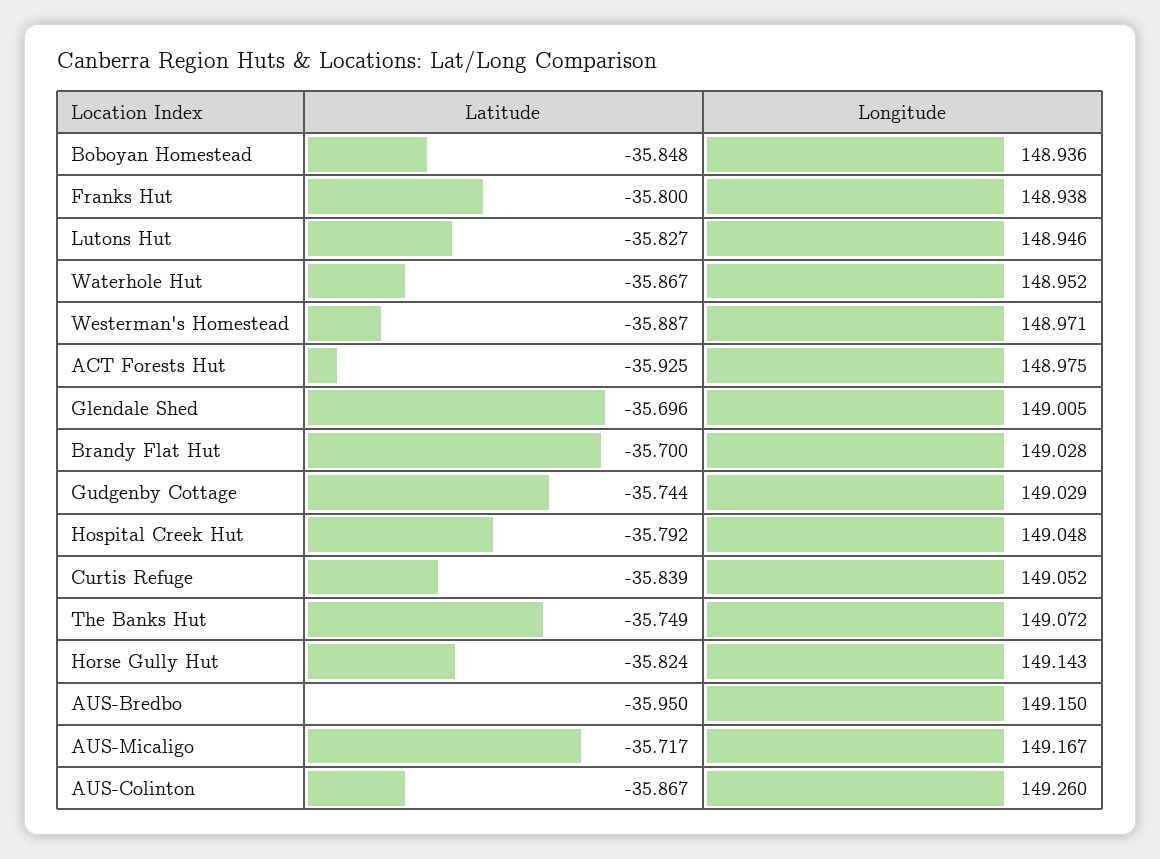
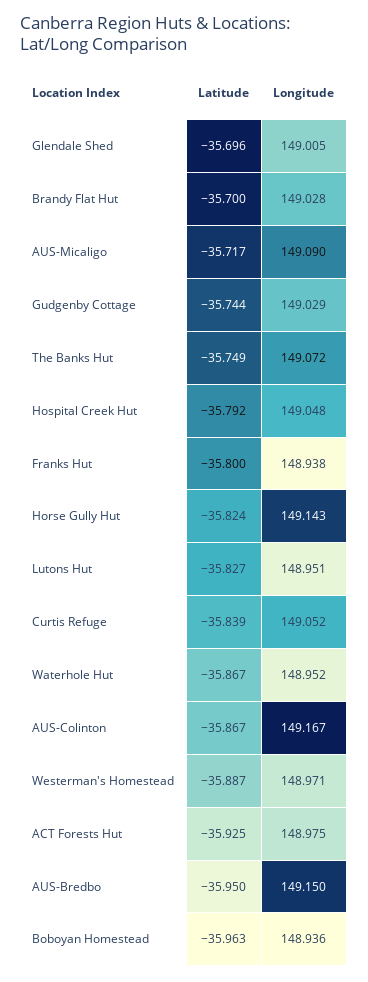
Latitude, Boboyan Homestead: -35.848 -> -35.963
Longitude, Lutons Hut: 148.946 -> 148.951
Longitude, AUS-Micaligo: 149.167 -> 149.09
Longitude, AUS-Colinton: 149.26 -> 149.167

